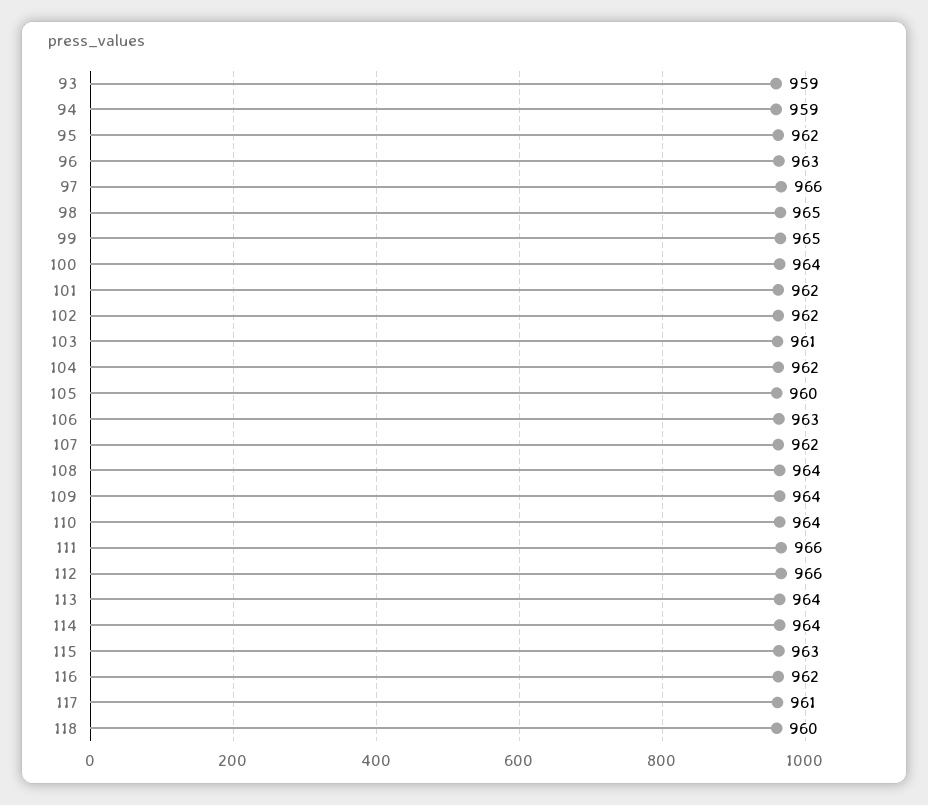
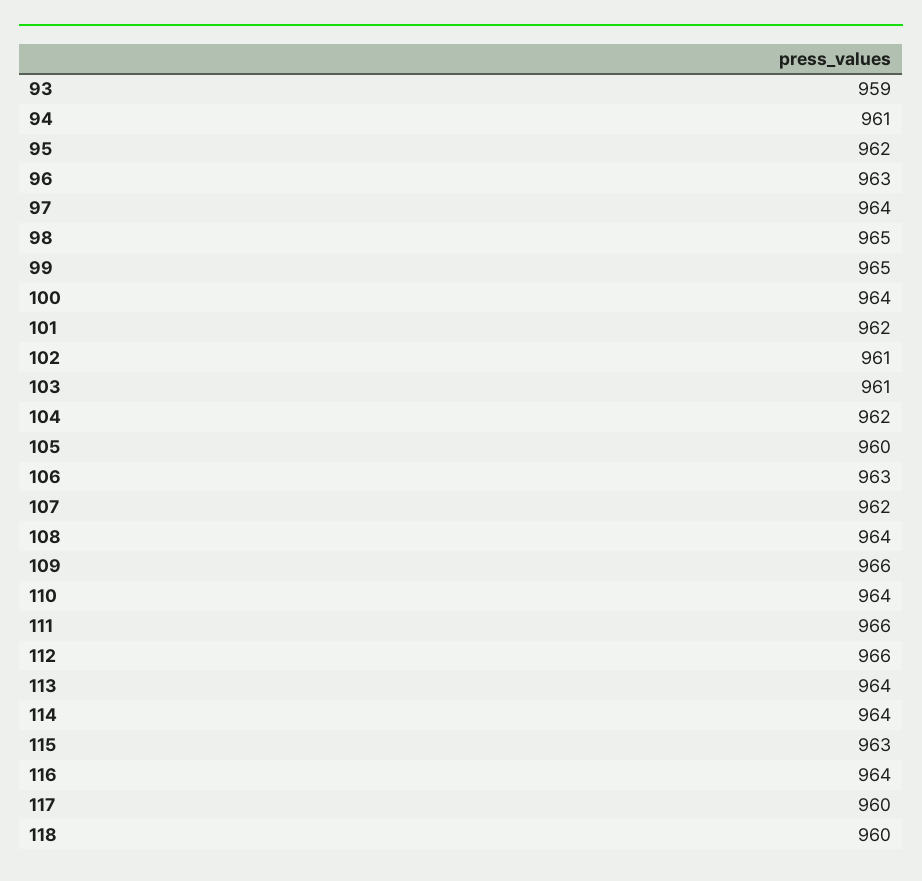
94: 959 -> 961
97: 966 -> 964
102: 962 -> 961
109: 964 -> 966
116: 962 -> 964
117: 961 -> 960

